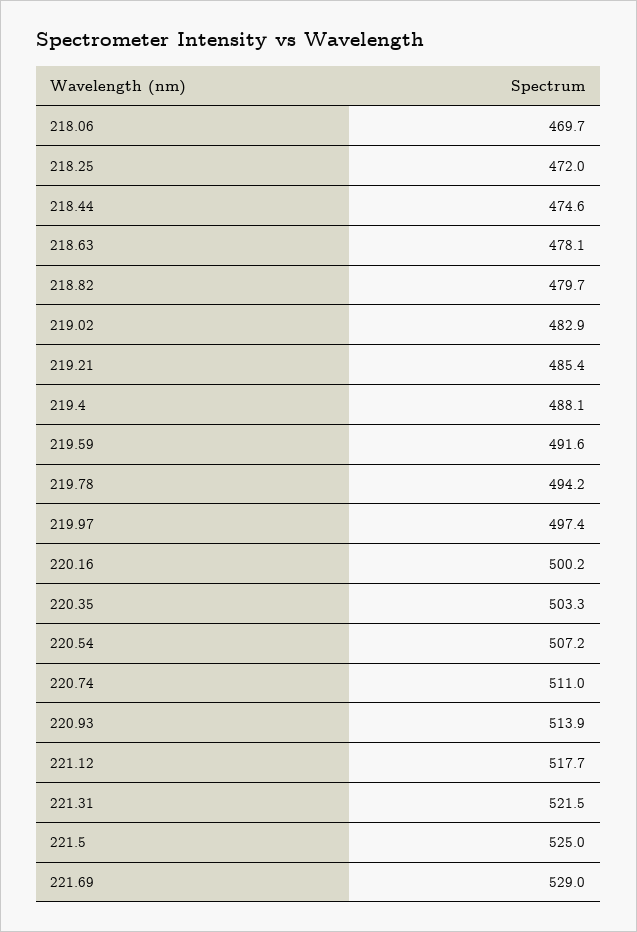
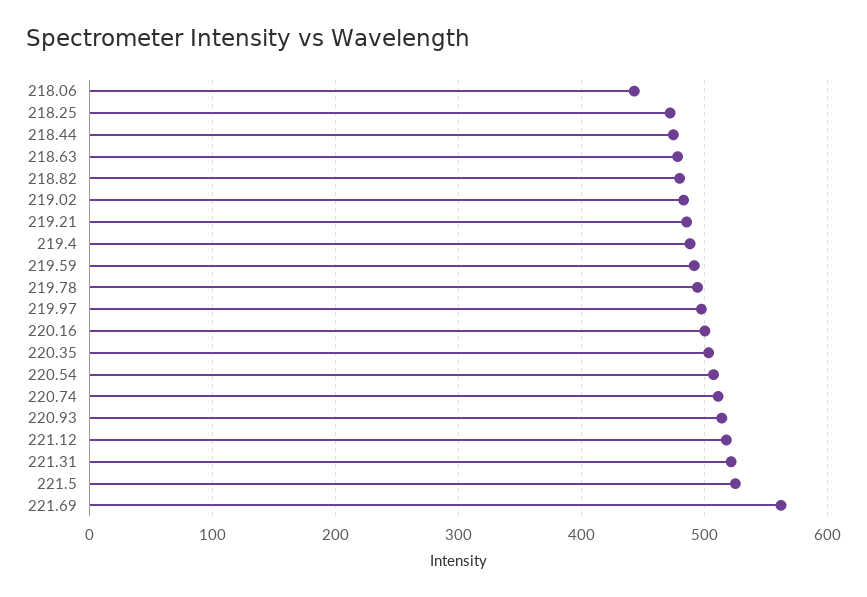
218.06: 469.7 -> 440
221.69: 529 -> 560

